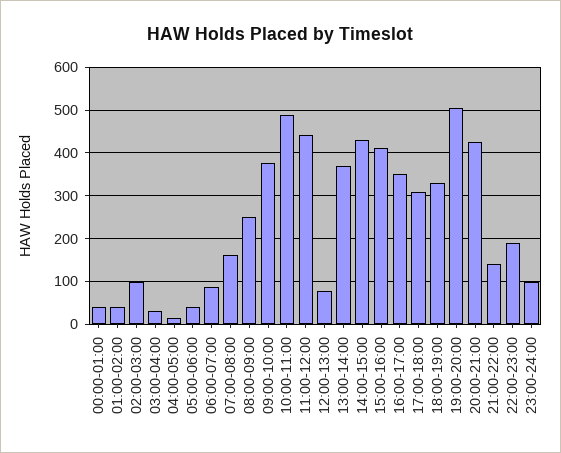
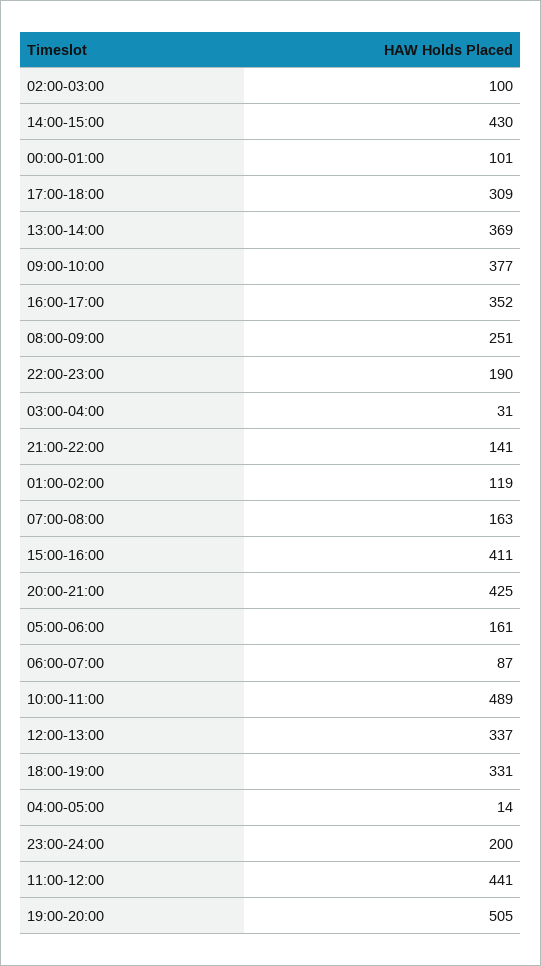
00:00-01:00: 40 -> 101
01:00-02:00: 40 -> 119
05:00-06:00: 40 -> 161
12:00-13:00: 80 -> 337
23:00-24:00: 100 -> 200

